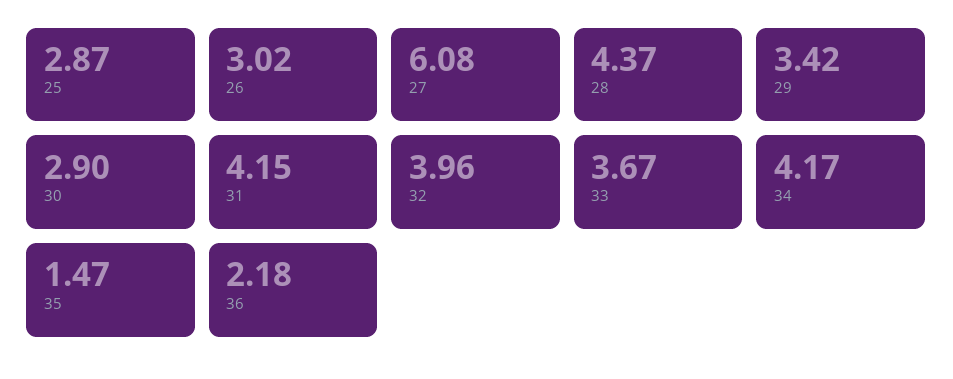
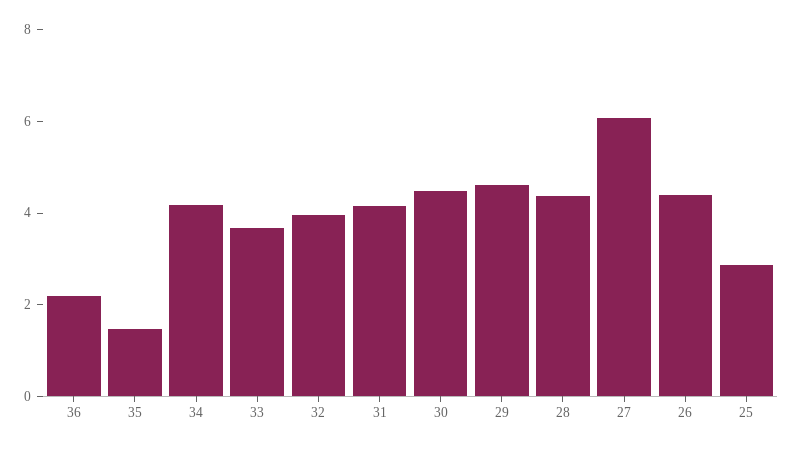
26: 3.02 -> 4.5
29: 3.42 -> 4.5
30: 2.9 -> 4.5

